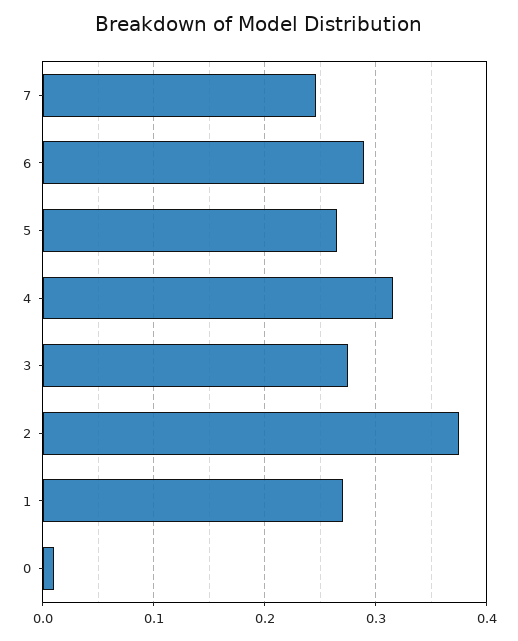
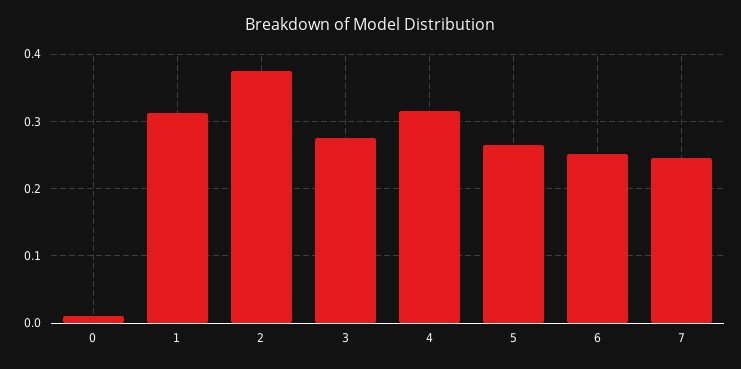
6: 0.29 -> 0.25
1: 0.27 -> 0.31

